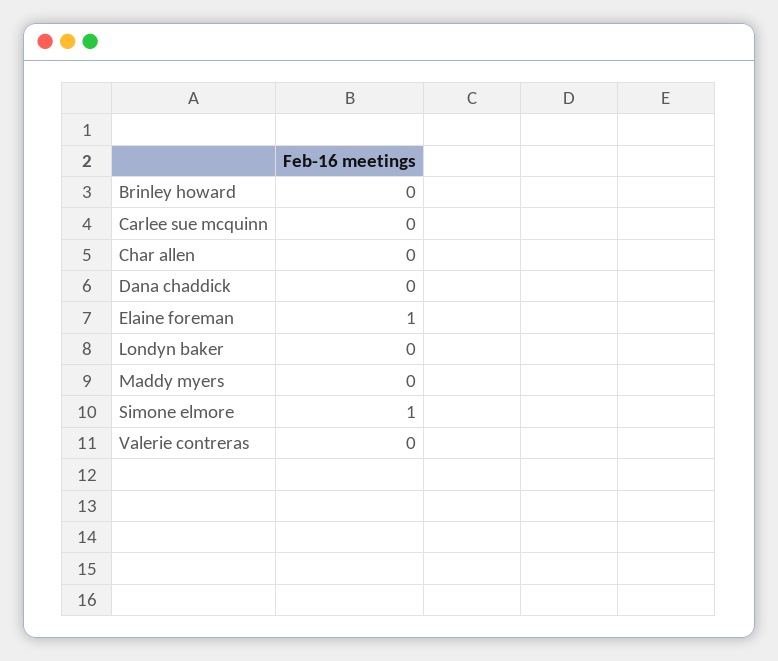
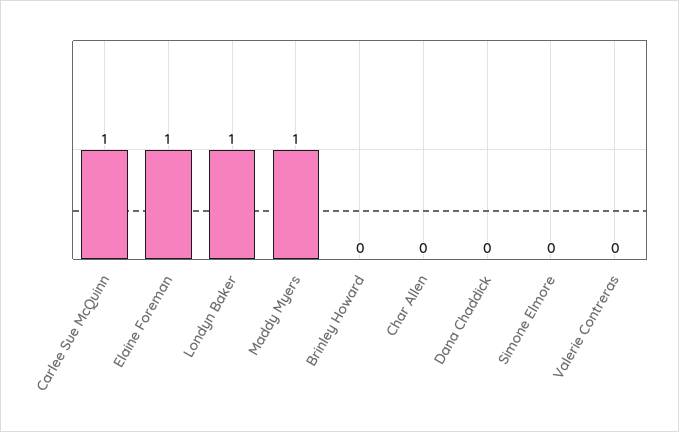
Carlee sue mcquinn: 0 -> 1
Londyn baker: 0 -> 1
Maddy myers: 0 -> 1
Simone elmore: 1 -> 0

